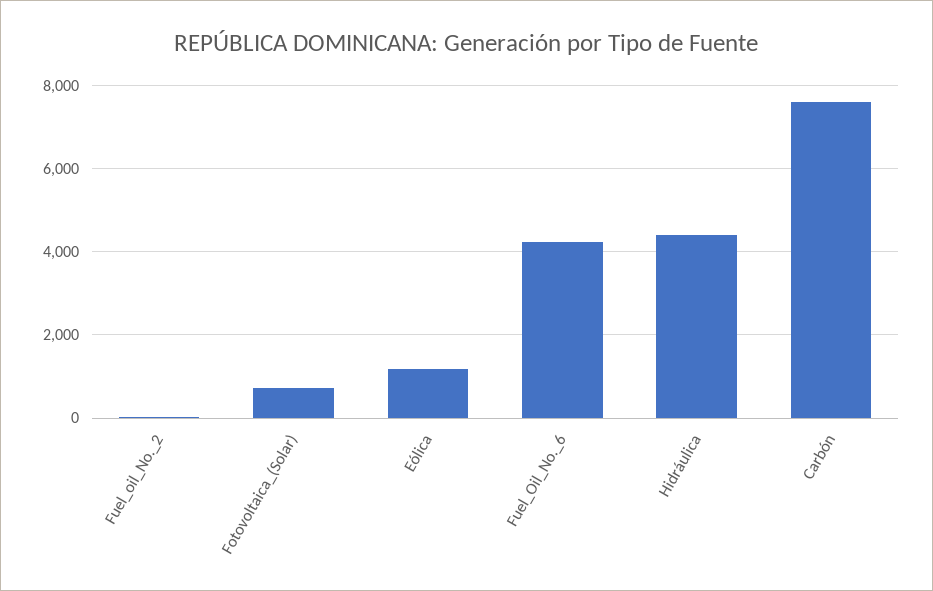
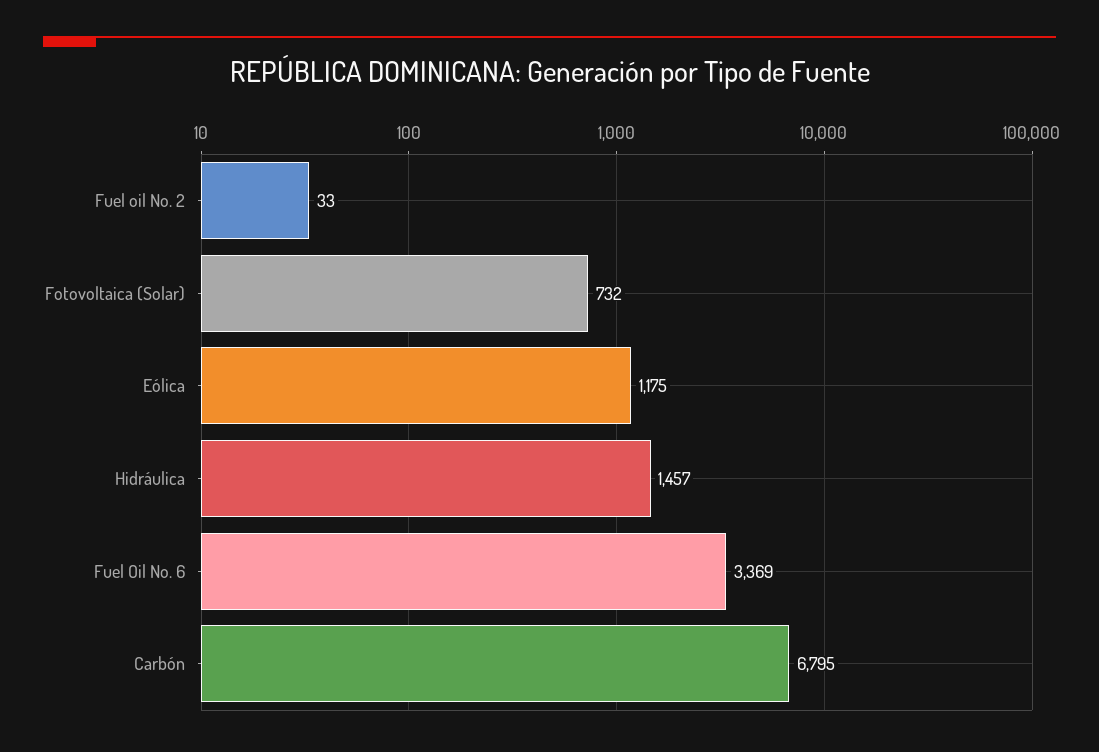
Fuel_Oil_No._6: 4200 -> 3369
Hidráulica: 4400 -> 1457
Carbón: 7600 -> 6795

